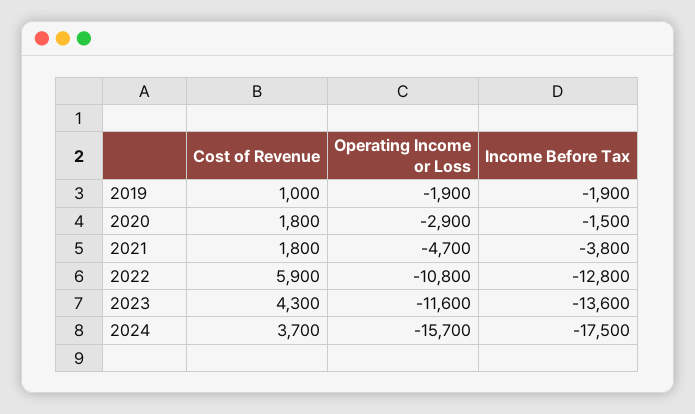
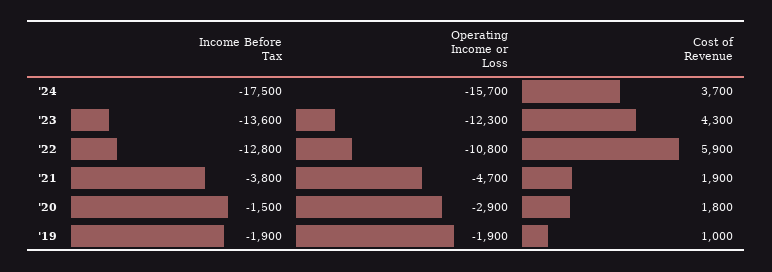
Cost of Revenue, 2021: 1800 -> 1900
Operating Income or Loss, 2023: -11600 -> -12300

